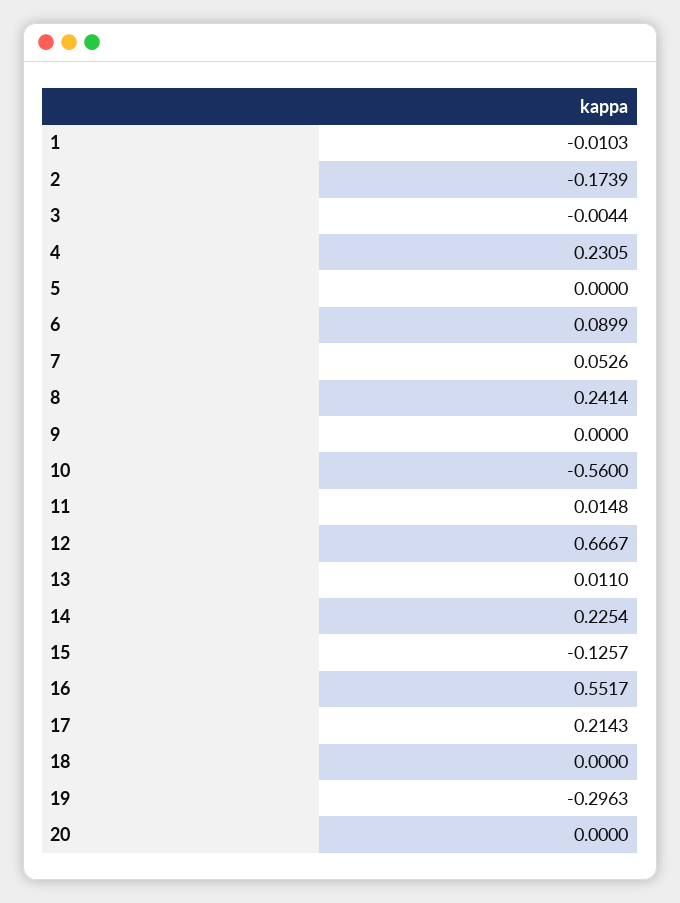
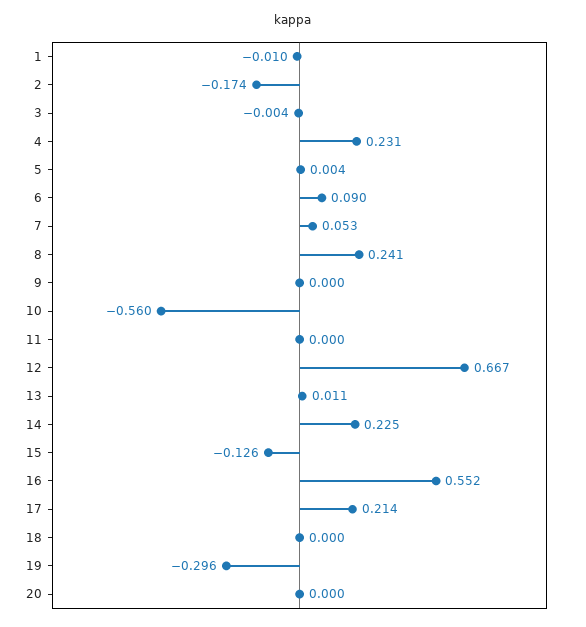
5: 0 -> 0.004
11: 0.0148 -> 0

